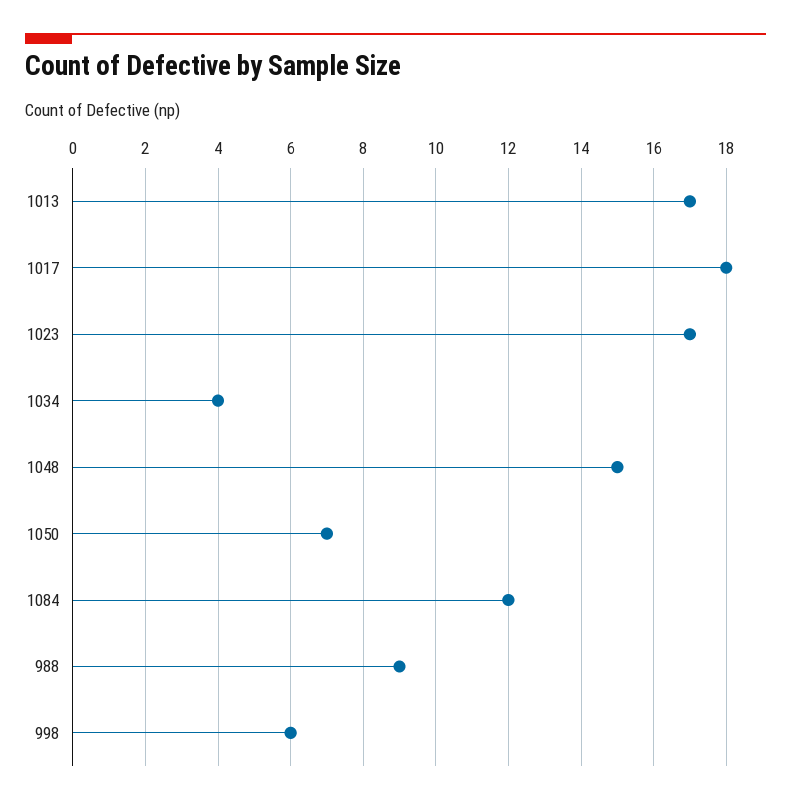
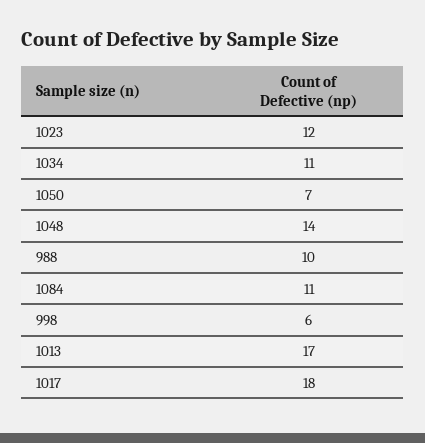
1023: 17 -> 12
1034: 4 -> 11
1048: 15 -> 14
1084: 12 -> 11
988: 9 -> 10

